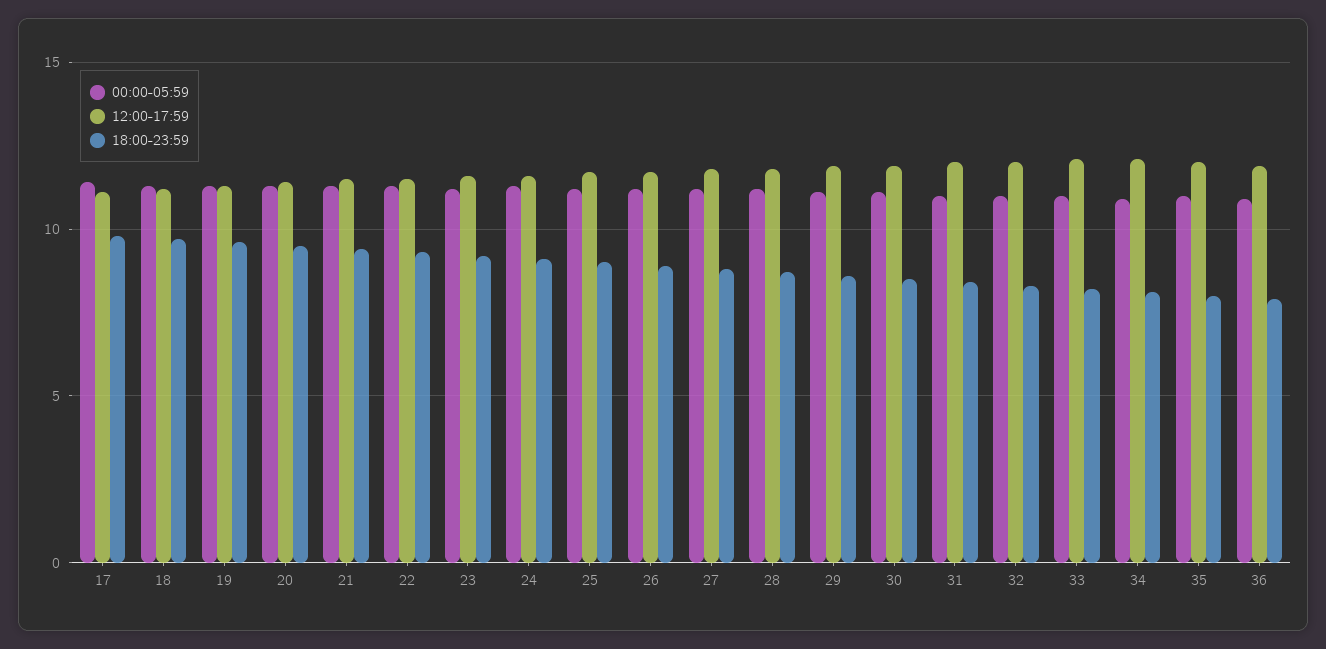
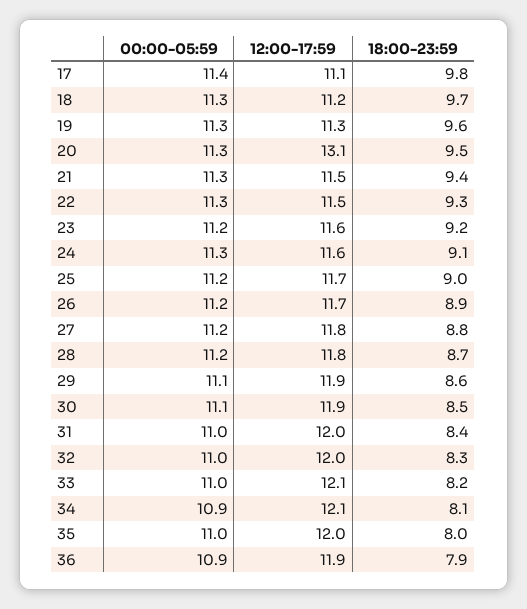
12:00-17:59, 20: 11.5 -> 13.1

